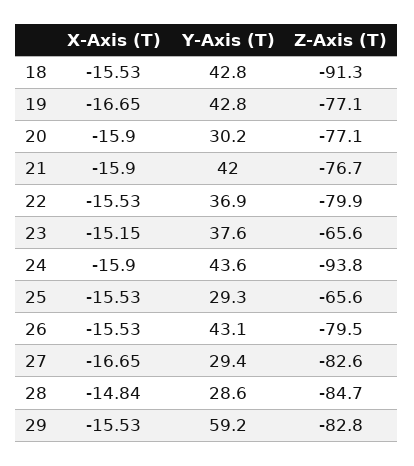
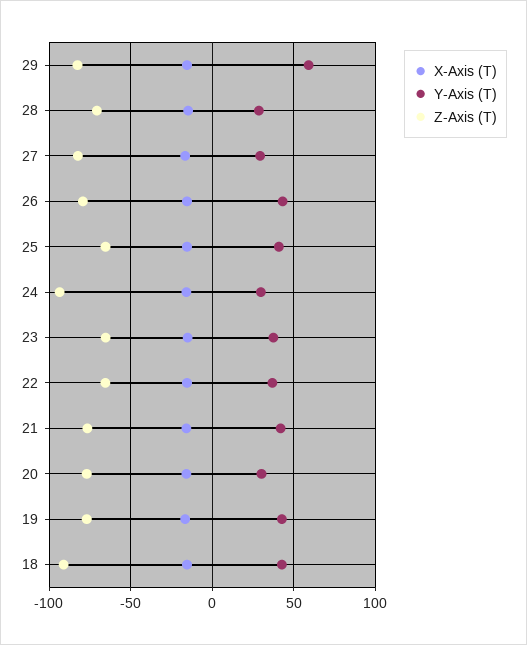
Z-Axis (T), 22: -79.9 -> -65
Y-Axis (T), 24: 43.6 -> 30
Y-Axis (T), 25: 29.3 -> 40
Z-Axis (T), 28: -84.7 -> -70

